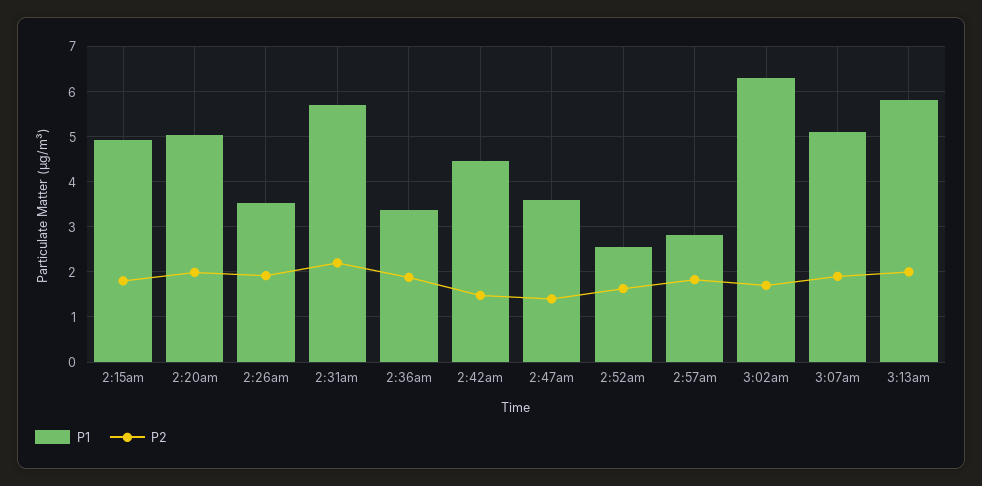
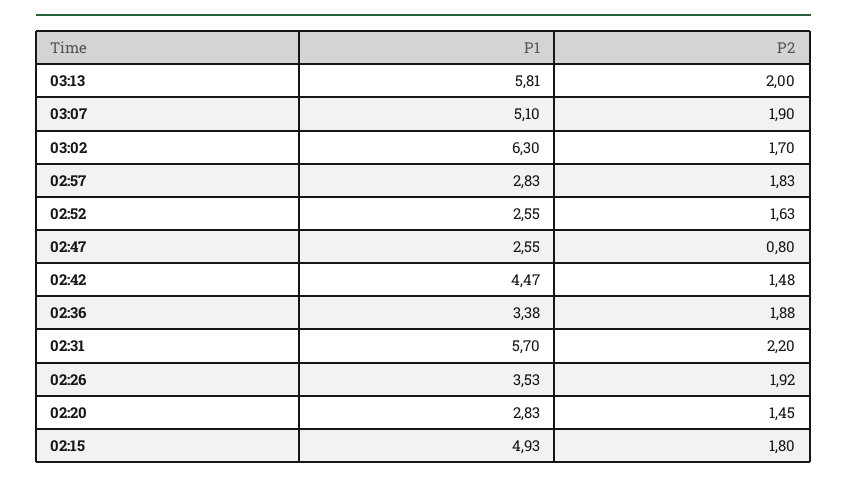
P1, 2:20am: 5 -> 2.83
P2, 2:20am: 2 -> 1.45
P1, 2:47am: 3.6 -> 2.55
P2, 2:47am: 1.4 -> 0.8

